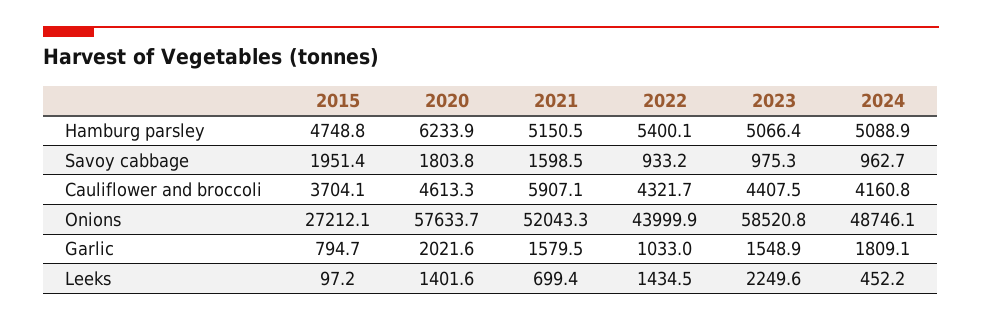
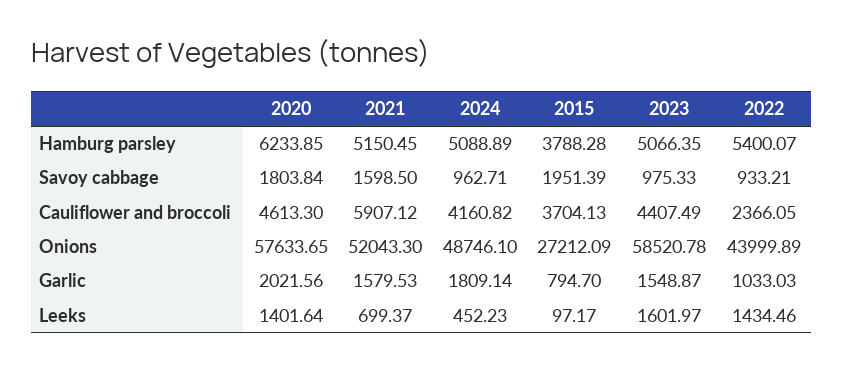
2015, Hamburg parsley: 4748.8 -> 3788.28
2022, Cauliflower and broccoli: 4321.7 -> 2366.05
2023, Leeks: 2249.6 -> 1601.97

